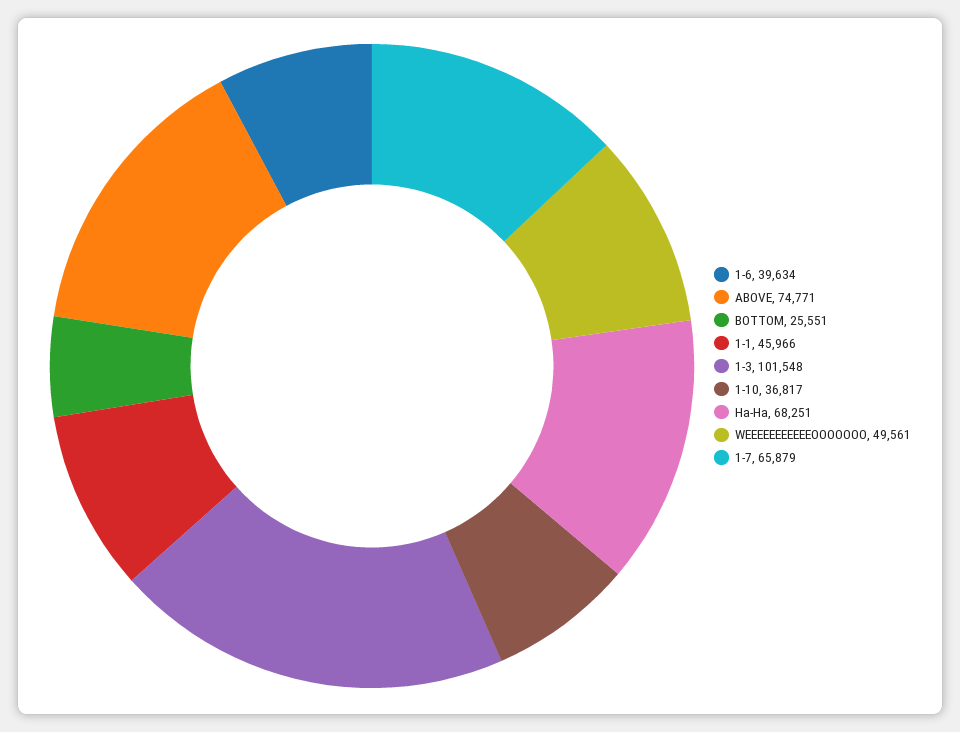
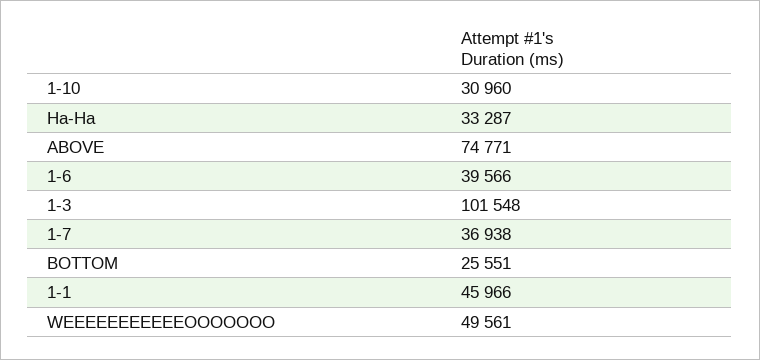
1-6: 39634 -> 39566
1-10: 36817 -> 30960
Ha-Ha: 68251 -> 33287
1-7: 65879 -> 36938

